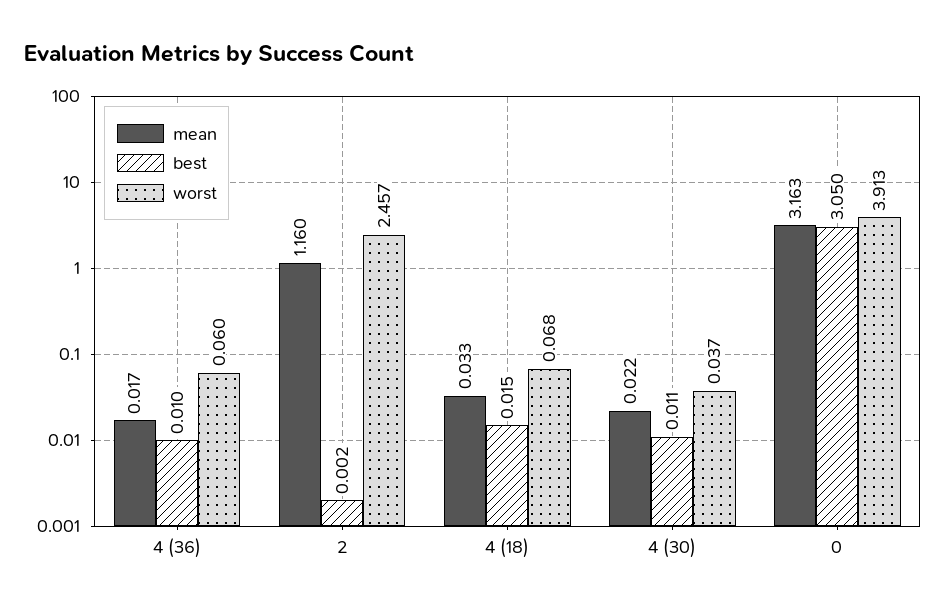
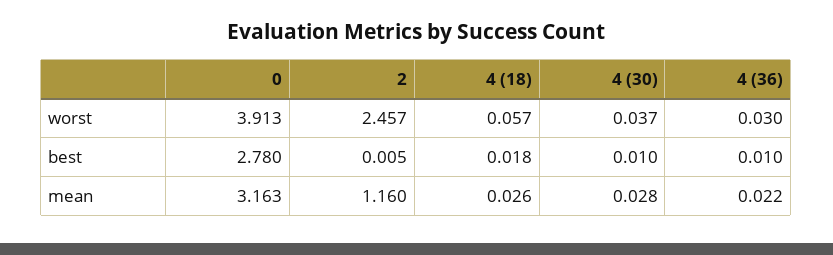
mean, 4 (36): 0.017 -> 0.022
worst, 4 (36): 0.06 -> 0.03
best, 2: 0.002 -> 0.005
mean, 4 (18): 0.033 -> 0.026
best, 4 (18): 0.015 -> 0.018
worst, 4 (18): 0.068 -> 0.057
mean, 4 (30): 0.022 -> 0.028
best, 4 (30): 0.011 -> 0.01
best, 0: 3.05 -> 2.78

